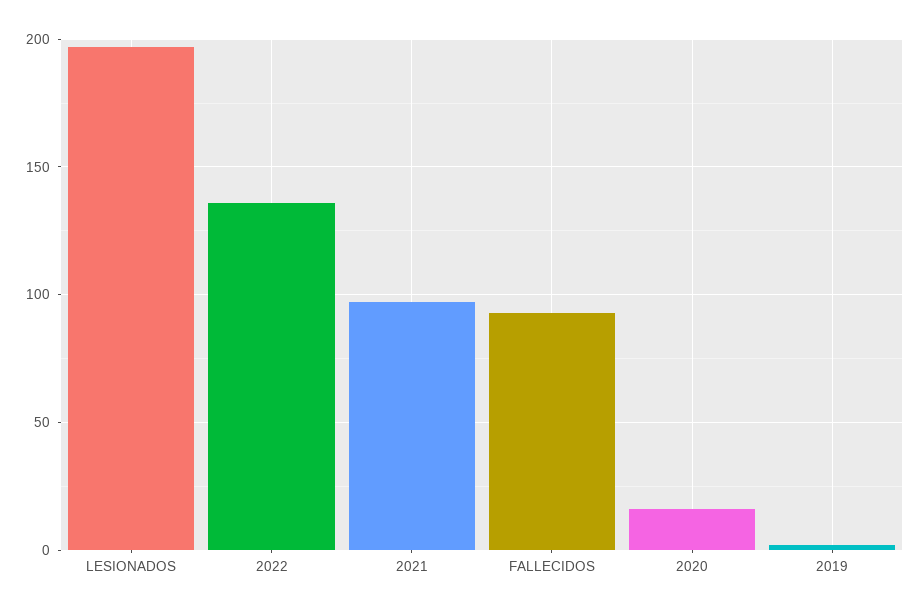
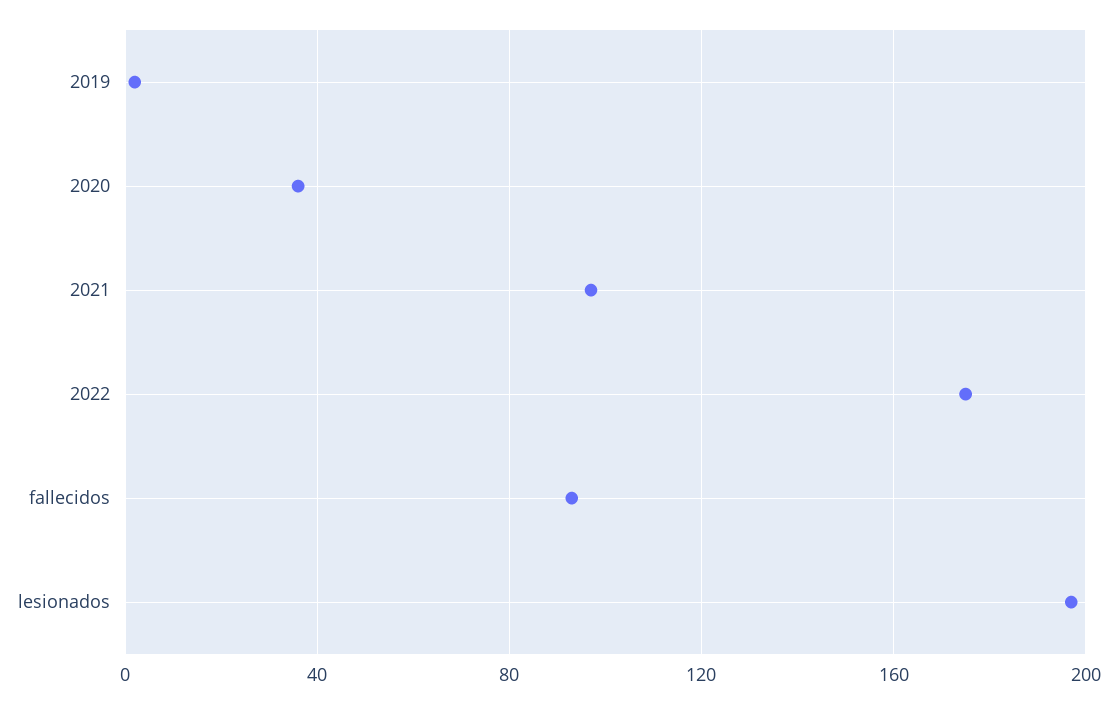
2022: 135 -> 175
2020: 15 -> 35

